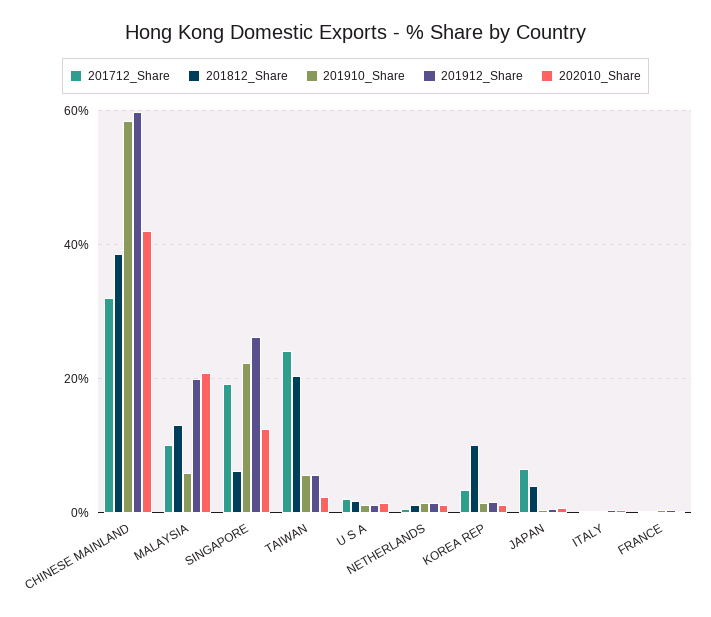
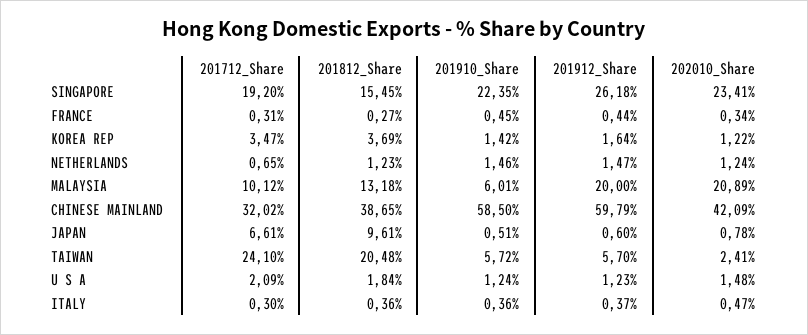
201812_Share, SINGAPORE: 6 -> 15.45
202010_Share, SINGAPORE: 12 -> 23.41
201812_Share, KOREA REP: 10 -> 3.69
201812_Share, JAPAN: 4 -> 9.61

